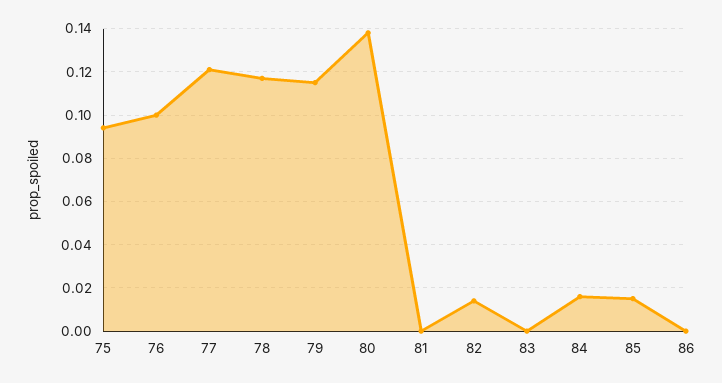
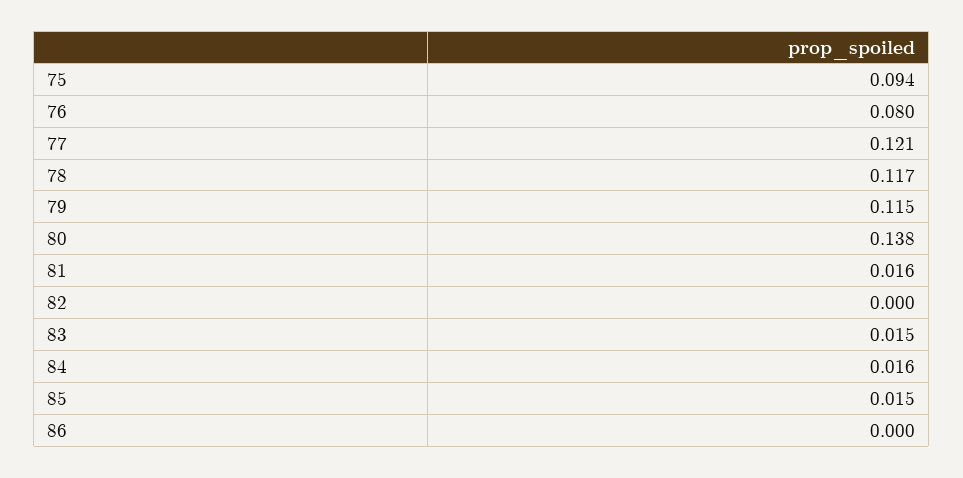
76: 0.1 -> 0.08
81: 0 -> 0.016
82: 0.015 -> 0
83: 0 -> 0.015

